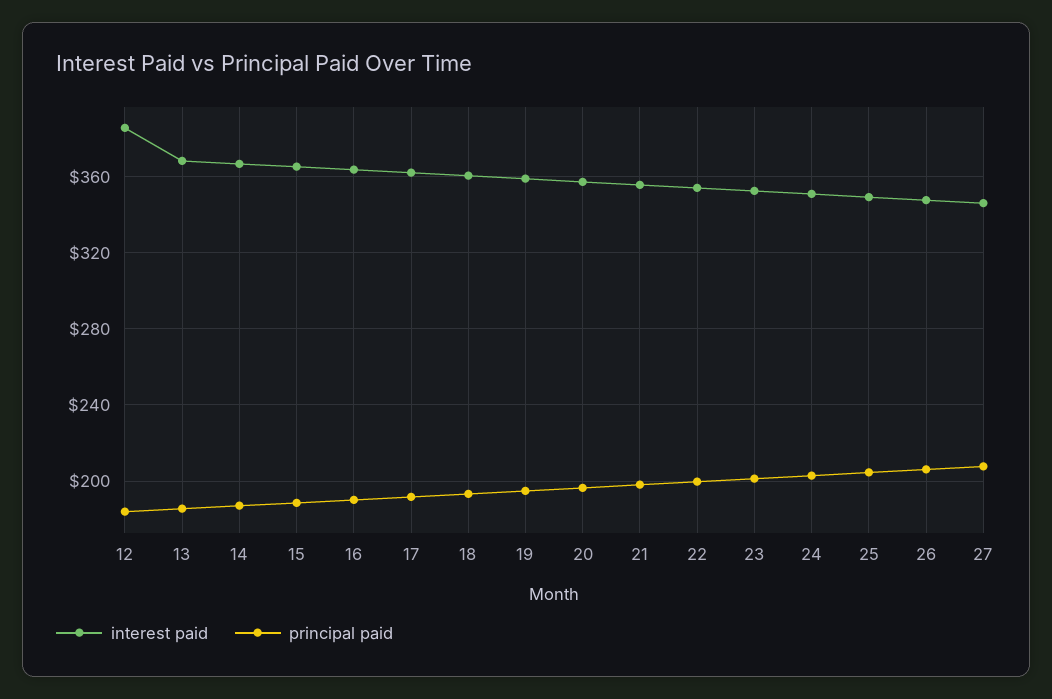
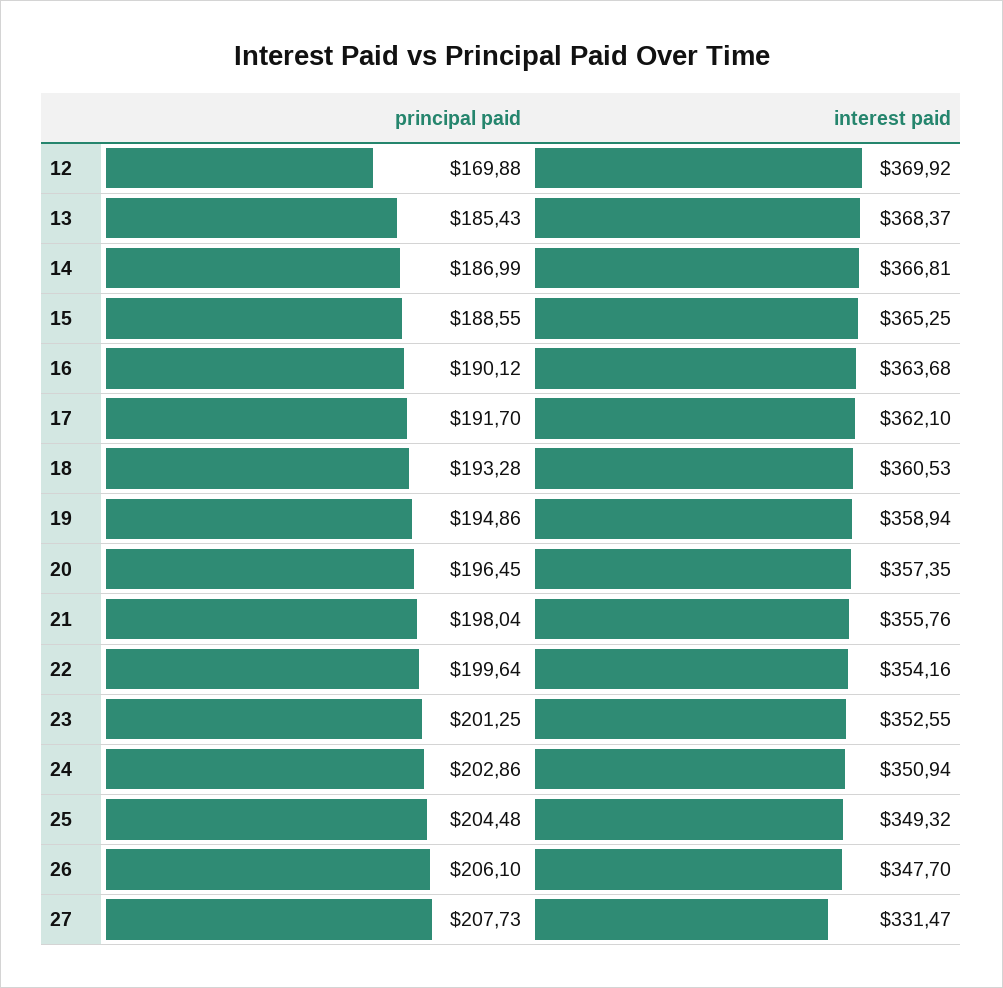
interest paid, 12: 385 -> 369.92
principal paid, 12: 185 -> 169.88
interest paid, 27: 345 -> 331.47

